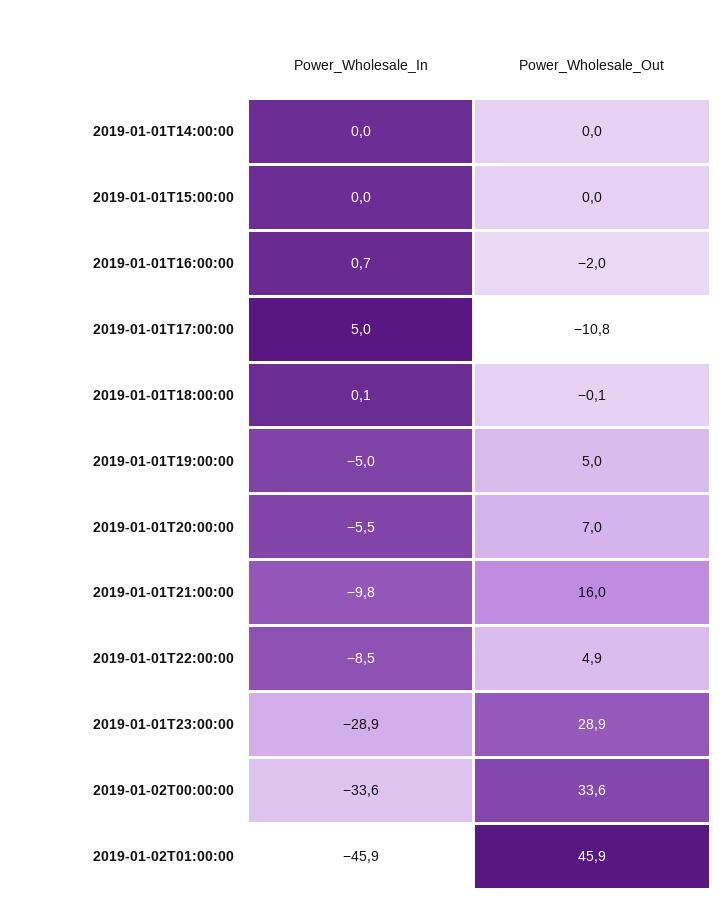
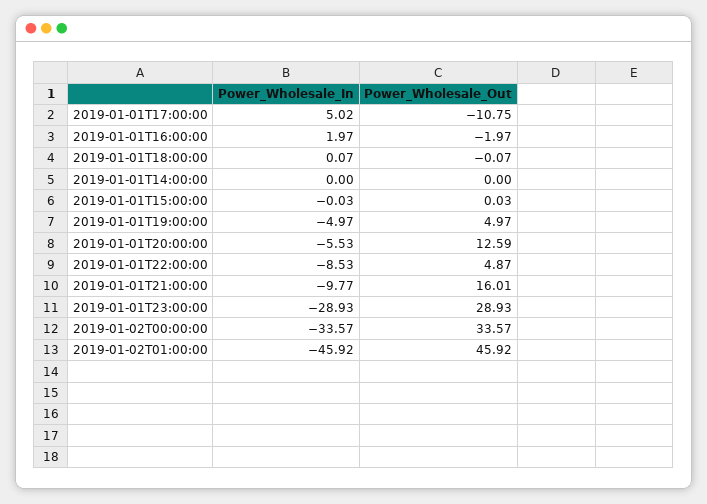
Power_Wholesale_In, 2019-01-01T16:00:00: 0.7 -> 1.97
Power_Wholesale_Out, 2019-01-01T20:00:00: 7 -> 12.59

